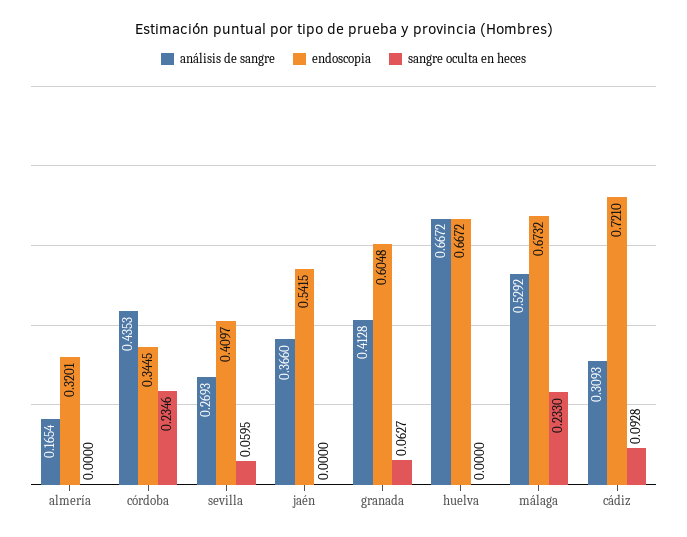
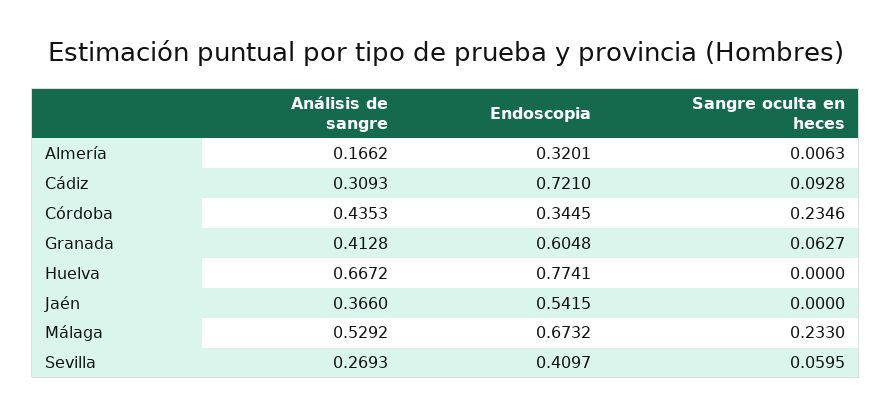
análisis de sangre, almería: 0.1654 -> 0.1662
sangre oculta en heces, almería: 0 -> 0.0063
endoscopia, huelva: 0.6672 -> 0.7741

